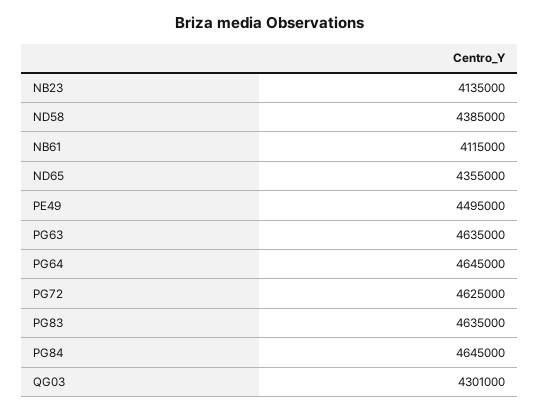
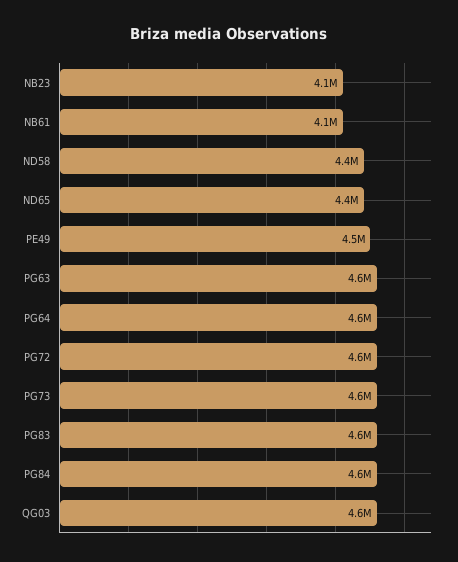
QG03: 4301000 -> 4600000
PG73: none -> 4600000

